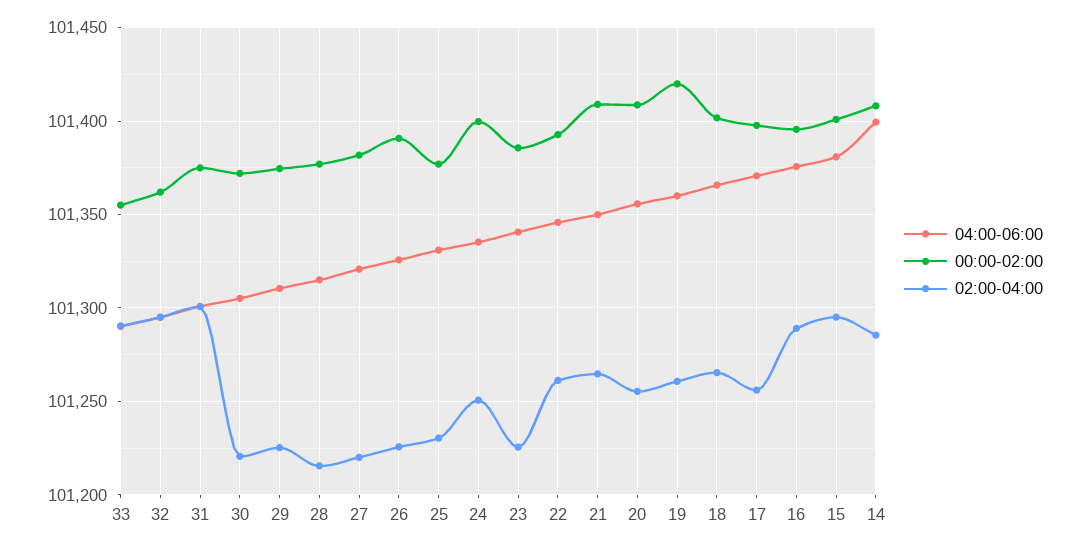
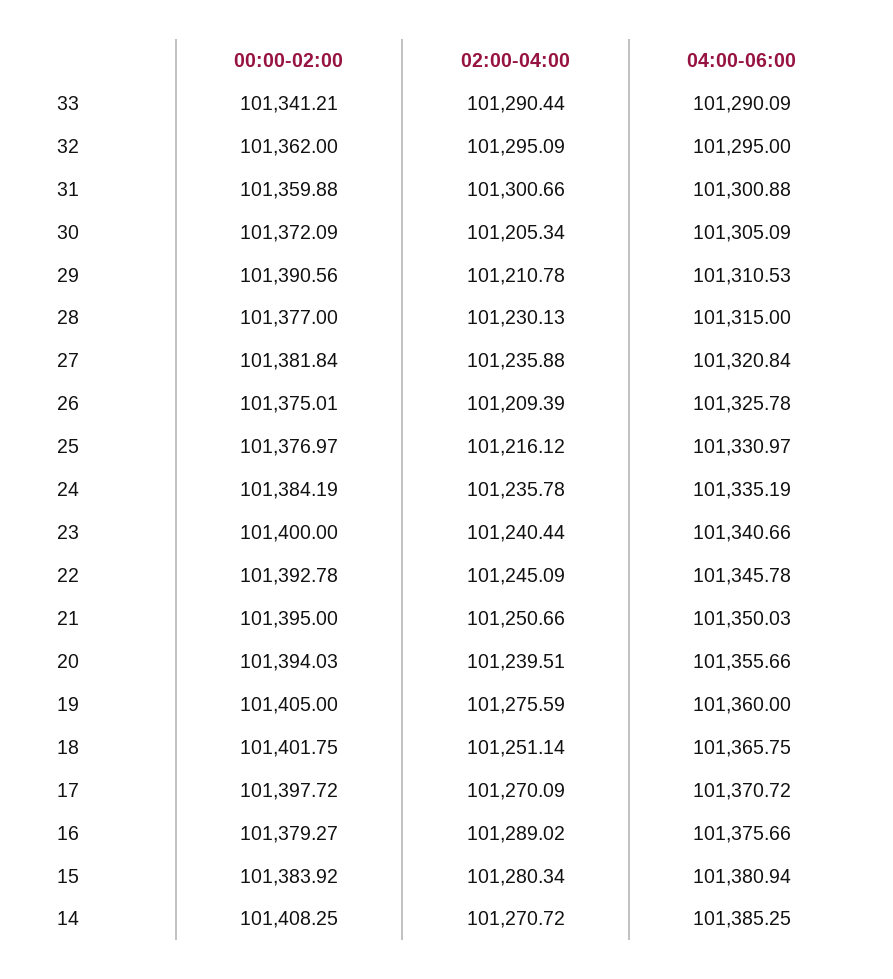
00:00-02:00, 33: 101355 -> 101341.21
00:00-02:00, 31: 101375 -> 101359.88
02:00-04:00, 30: 101220 -> 101205.34
00:00-02:00, 29: 101375 -> 101390.56
02:00-04:00, 29: 101225 -> 101210.78
02:00-04:00, 28: 101215 -> 101230.13
02:00-04:00, 27: 101220 -> 101235.88
00:00-02:00, 26: 101390 -> 101375.01
02:00-04:00, 26: 101225 -> 101209.39
02:00-04:00, 25: 101230 -> 101216.12
00:00-02:00, 24: 101400 -> 101384.19
02:00-04:00, 24: 101250 -> 101235.78
00:00-02:00, 23: 101385 -> 101400
02:00-04:00, 23: 101225 -> 101240.44
02:00-04:00, 22: 101260 -> 101245.09
00:00-02:00, 21: 101410 -> 101395
02:00-04:00, 21: 101265 -> 101250.66
00:00-02:00, 20: 101410 -> 101394.03
02:00-04:00, 20: 101255 -> 101239.51
00:00-02:00, 19: 101420 -> 101405
02:00-04:00, 19: 101260 -> 101275.59
02:00-04:00, 18: 101265 -> 101251.14
02:00-04:00, 17: 101255 -> 101270.09
00:00-02:00, 16: 101395 -> 101379.27
00:00-02:00, 15: 101400 -> 101383.92
02:00-04:00, 15: 101295 -> 101280.34
04:00-06:00, 14: 101400 -> 101385.25
02:00-04:00, 14: 101285 -> 101270.72

